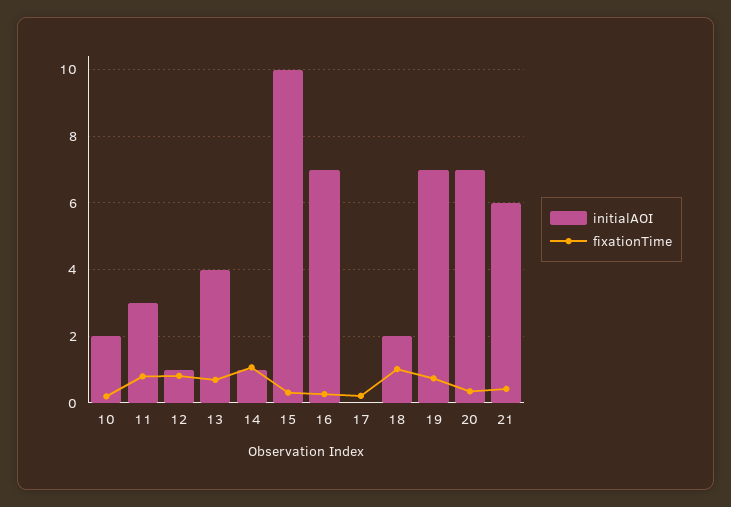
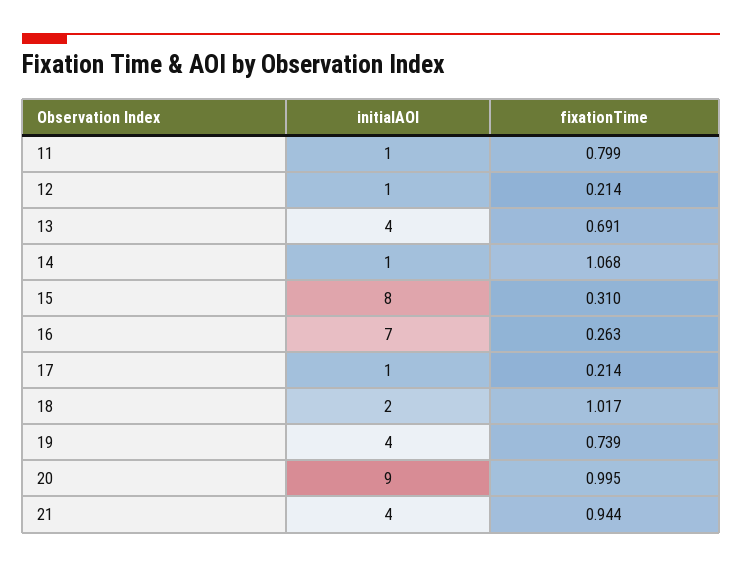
initialAOI, 10: 2 -> none
fixationTime, 10: 0.2 -> none
initialAOI, 11: 3 -> 1
fixationTime, 12: 0.8 -> 0.214
initialAOI, 15: 10 -> 8
initialAOI, 17: 0 -> 1
initialAOI, 19: 7 -> 4
initialAOI, 20: 7 -> 9
fixationTime, 20: 0.4 -> 0.995
initialAOI, 21: 6 -> 4
fixationTime, 21: 0.4 -> 0.944

